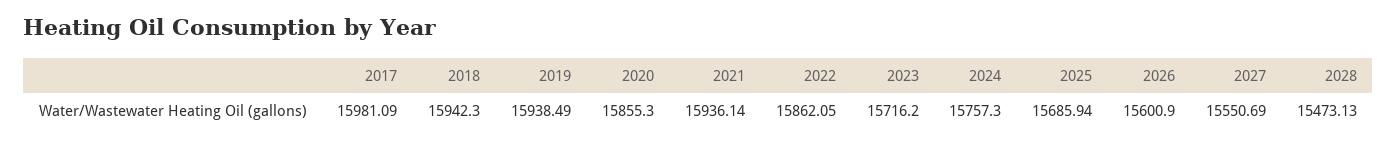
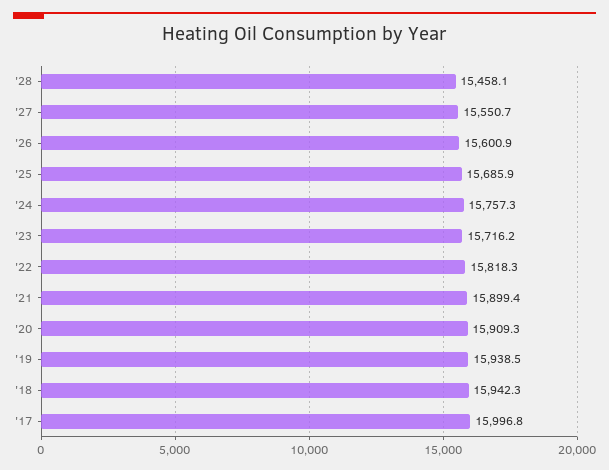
2017: 15981.09 -> 15996.8
2020: 15855.3 -> 15909.3
2021: 15936.14 -> 15899.4
2022: 15862.05 -> 15818.3
2028: 15473.13 -> 15458.1

